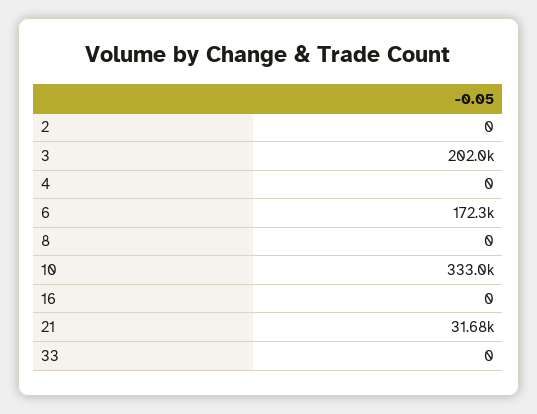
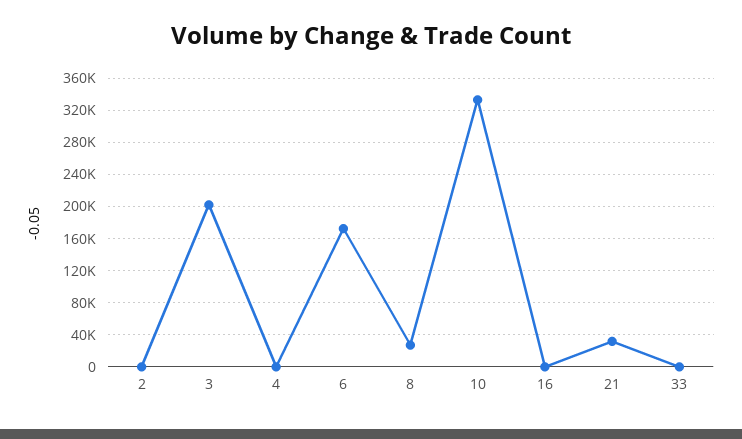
8: 0 -> 30000

